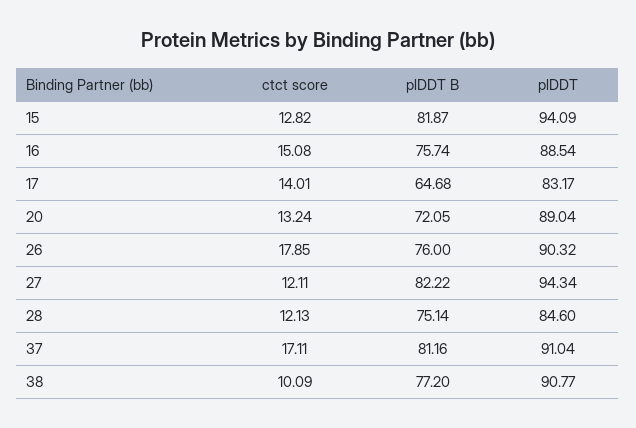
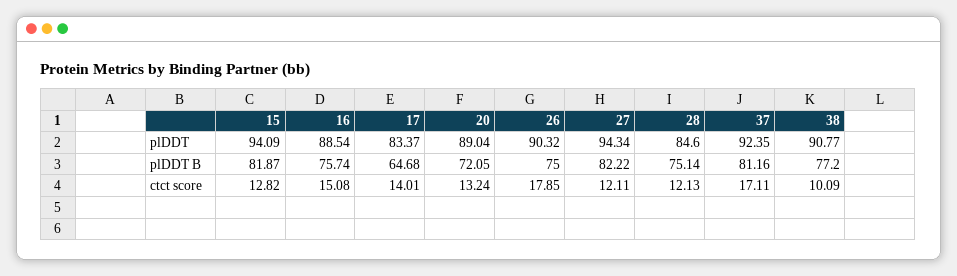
plDDT, 17: 83.17 -> 83.37
plDDT B, 26: 76 -> 75
plDDT, 37: 91.04 -> 92.35

